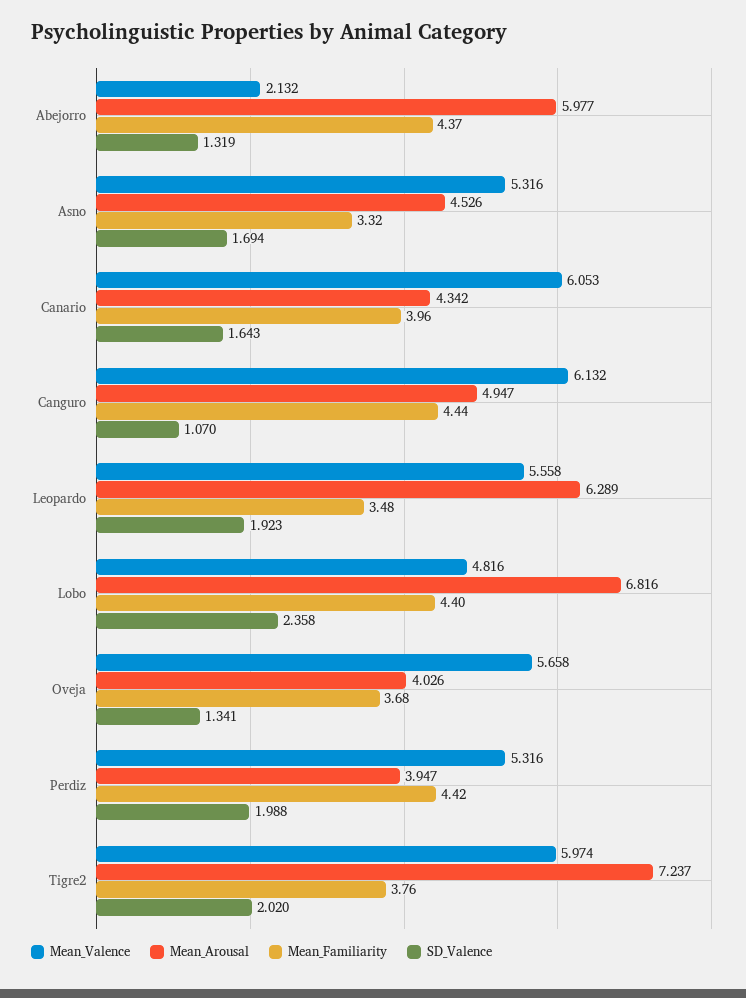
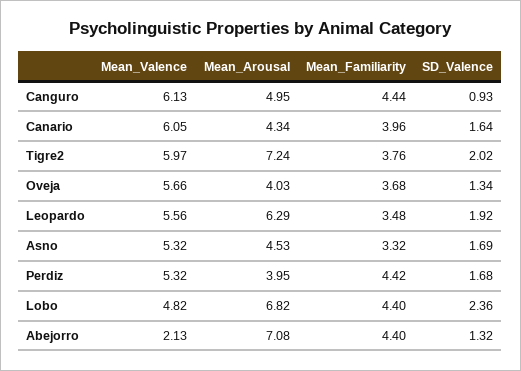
Mean_Arousal, Abejorro: 5.977 -> 7.08
Mean_Familiarity, Abejorro: 4.37 -> 4.4
SD_Valence, Canguro: 1.07 -> 0.93
SD_Valence, Perdiz: 1.988 -> 1.68

